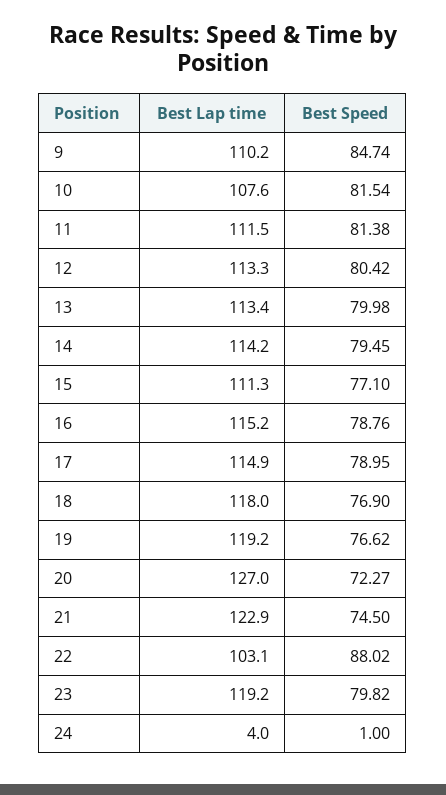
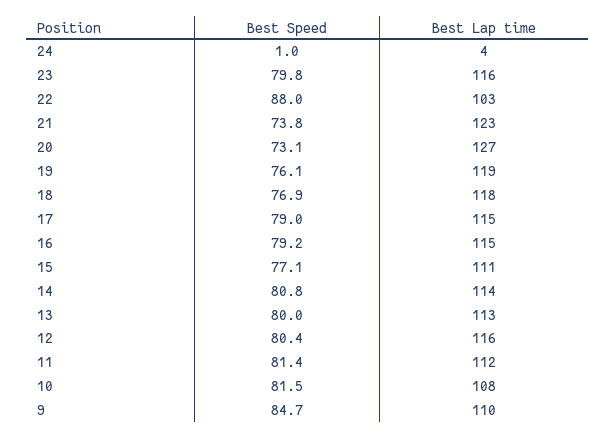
Best Lap time, 12: 113.3 -> 116
Best Speed, 14: 79.45 -> 80.8
Best Speed, 16: 78.76 -> 79.2
Best Speed, 19: 76.62 -> 76.1
Best Speed, 20: 72.27 -> 73.1
Best Speed, 21: 74.5 -> 73.8
Best Lap time, 23: 119.2 -> 116

